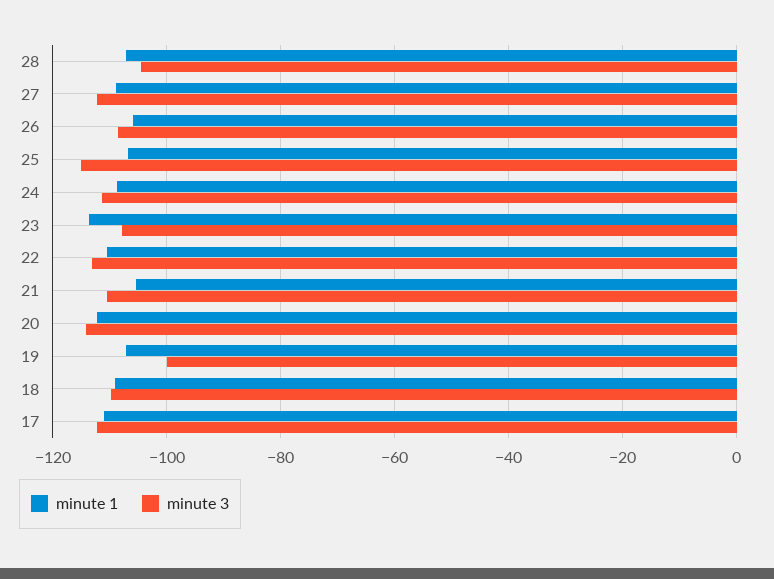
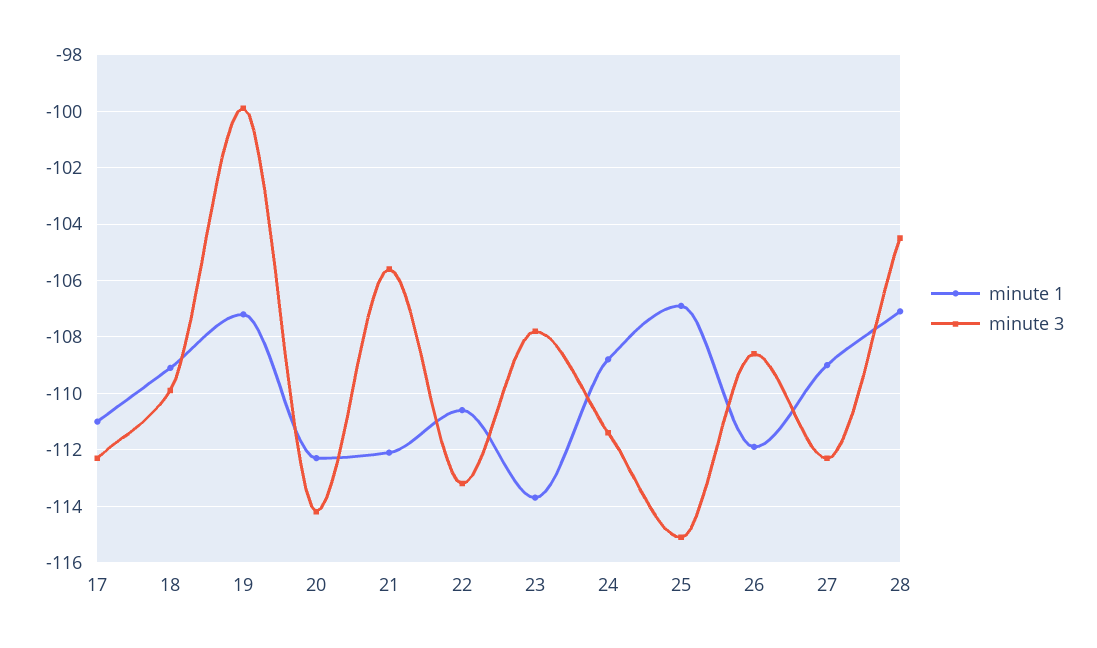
minute 1, 26: -106 -> -112
minute 1, 21: -106 -> -112
minute 3, 21: -110 -> -105.5

